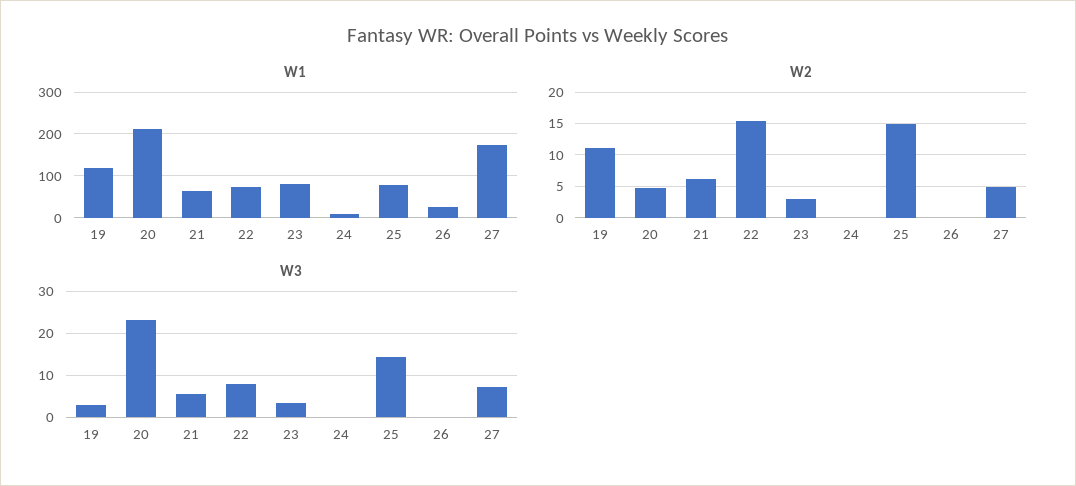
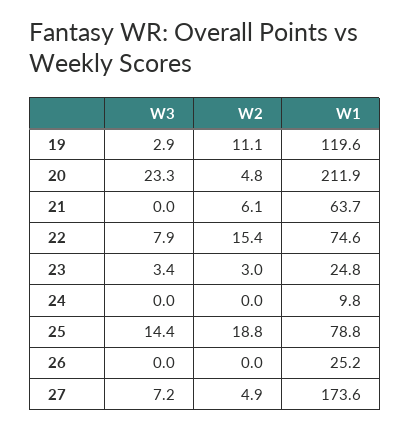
W1, 23: 80 -> 24.8
W2, 25: 15 -> 18.8
W3, 21: 6 -> 0

